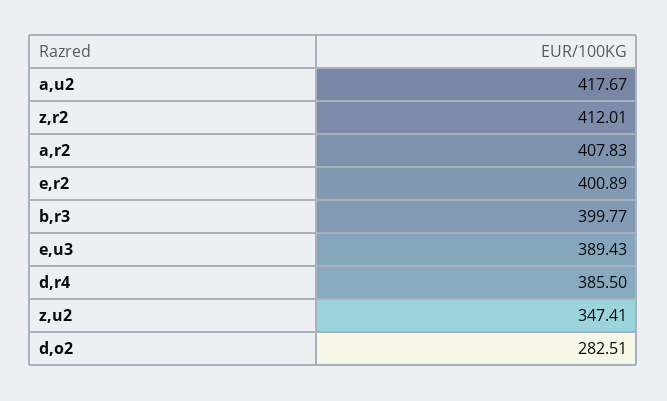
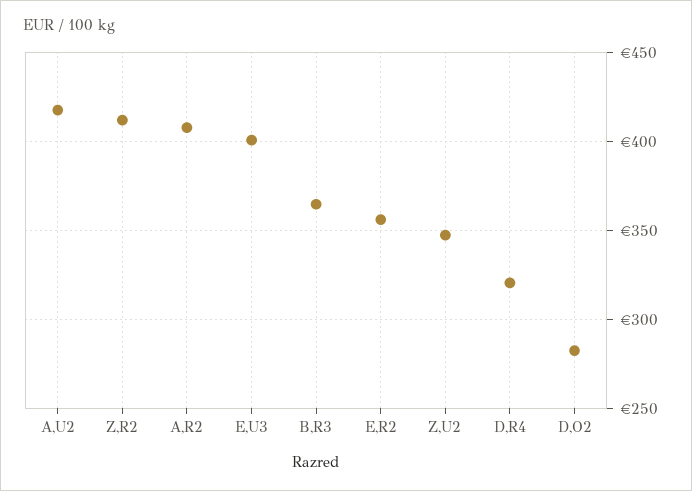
e,r2: 400.89 -> 355
b,r3: 399.77 -> 365
e,u3: 389.43 -> 400
d,r4: 385.5 -> 320

